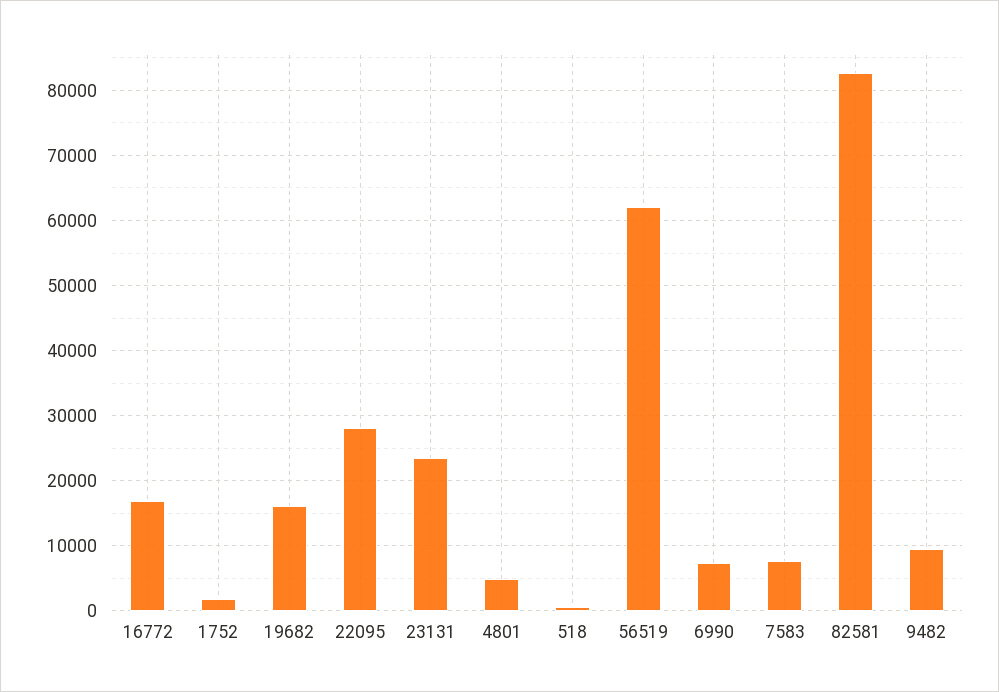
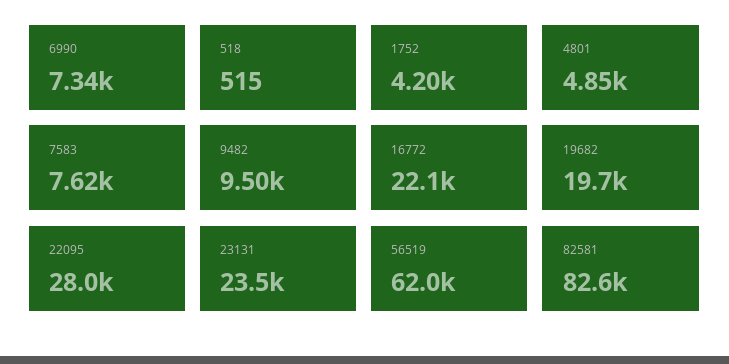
16772: 17000 -> 22100
1752: 2000 -> 4200
19682: 16000 -> 19700

